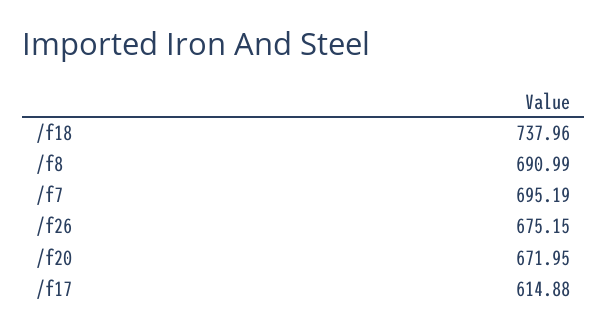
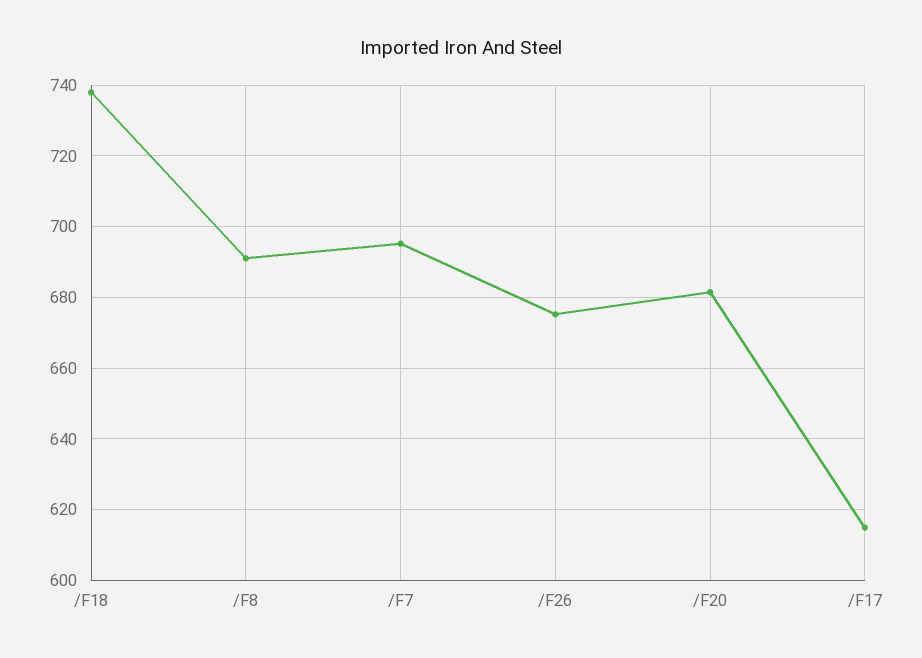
/f20: 671.95 -> 682

